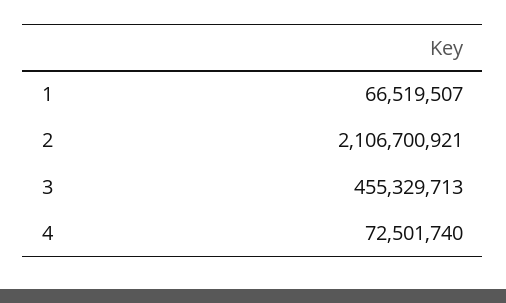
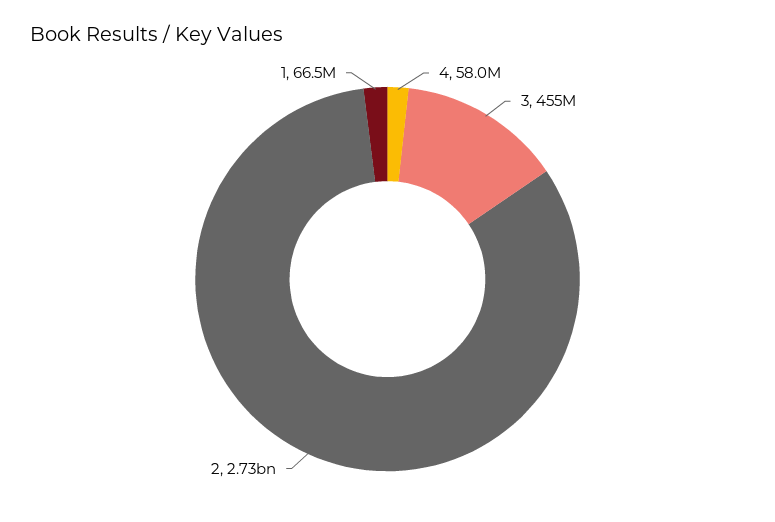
2: 2106700921 -> 2730000000
4: 72501740 -> 58000000

